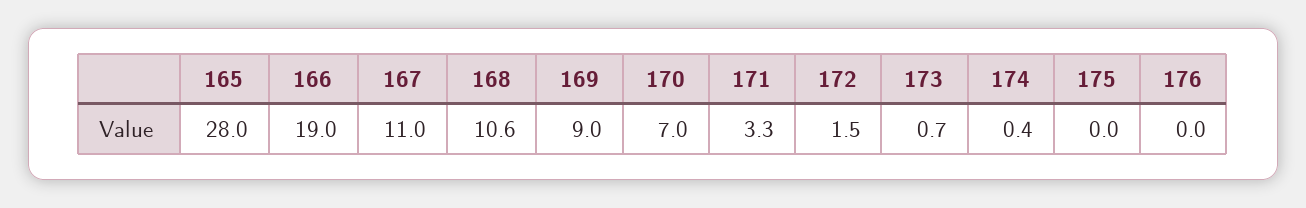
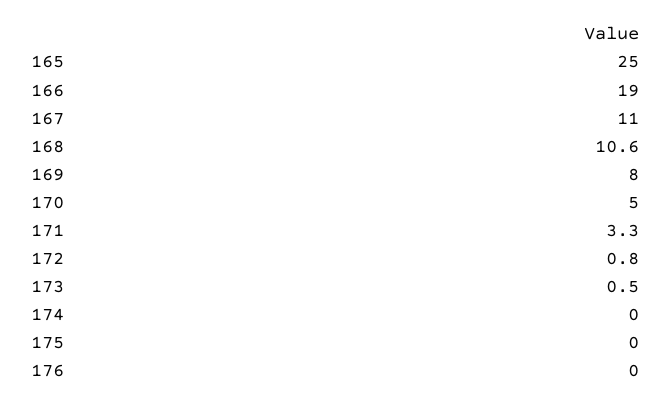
165: 28 -> 25
169: 9 -> 8
170: 7 -> 5
172: 1.5 -> 0.8
173: 0.7 -> 0.5
174: 0.4 -> 0

